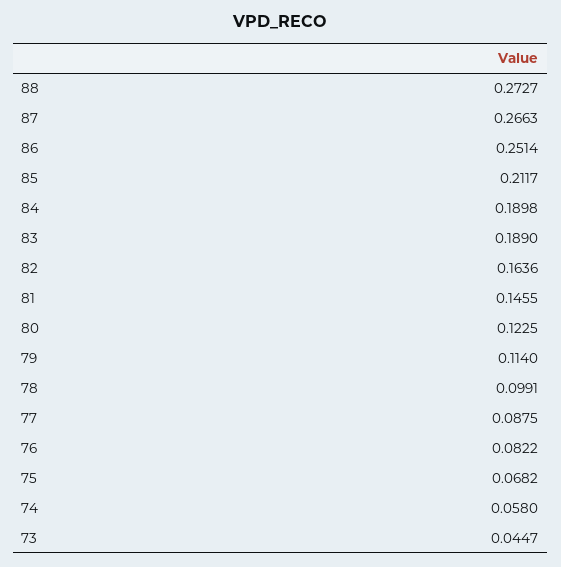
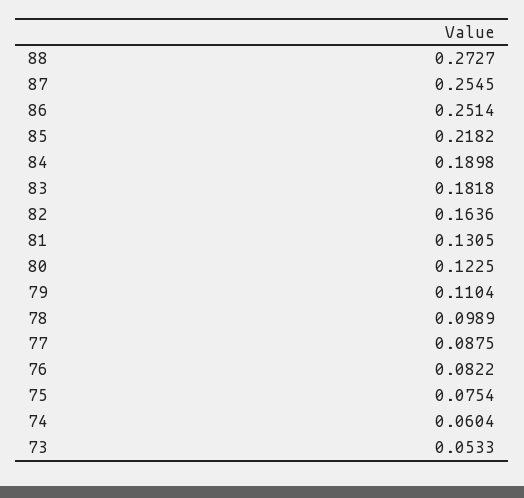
87: 0.2663 -> 0.2545
85: 0.2117 -> 0.2182
83: 0.189 -> 0.1818
81: 0.1455 -> 0.1305
79: 0.114 -> 0.1104
78: 0.0991 -> 0.0989
75: 0.0682 -> 0.0754
74: 0.058 -> 0.0604
73: 0.0447 -> 0.0533

